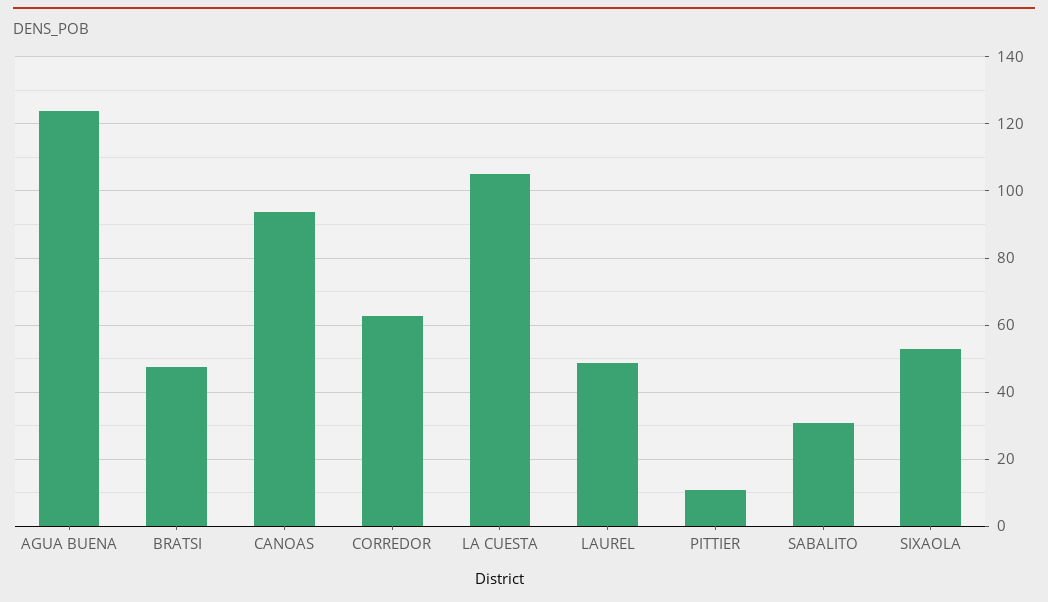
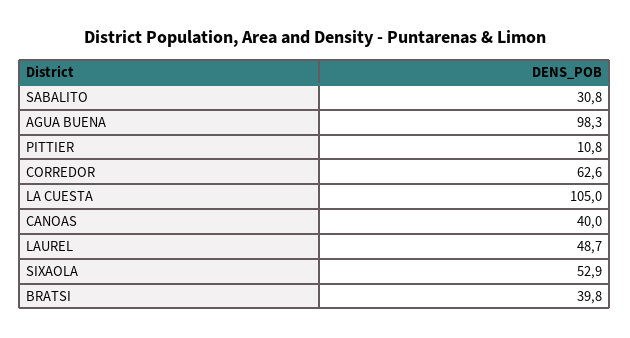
AGUA BUENA: 124 -> 98.3
BRATSI: 48 -> 39.8
CANOAS: 94 -> 40

